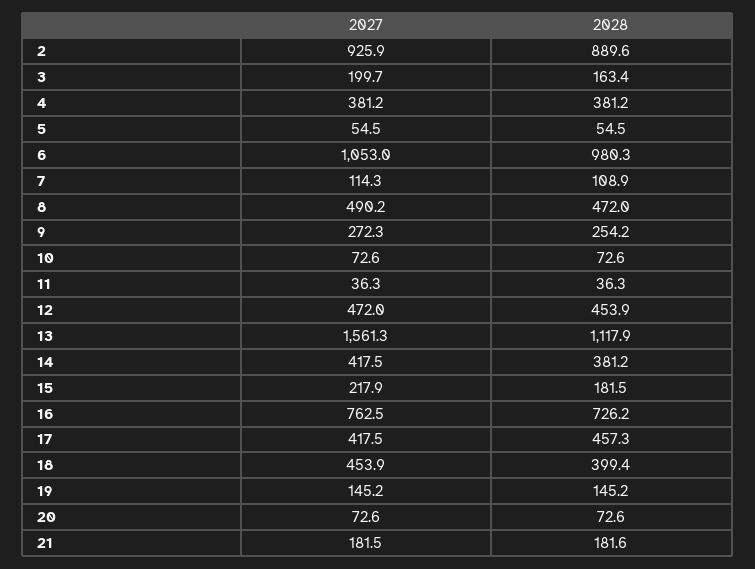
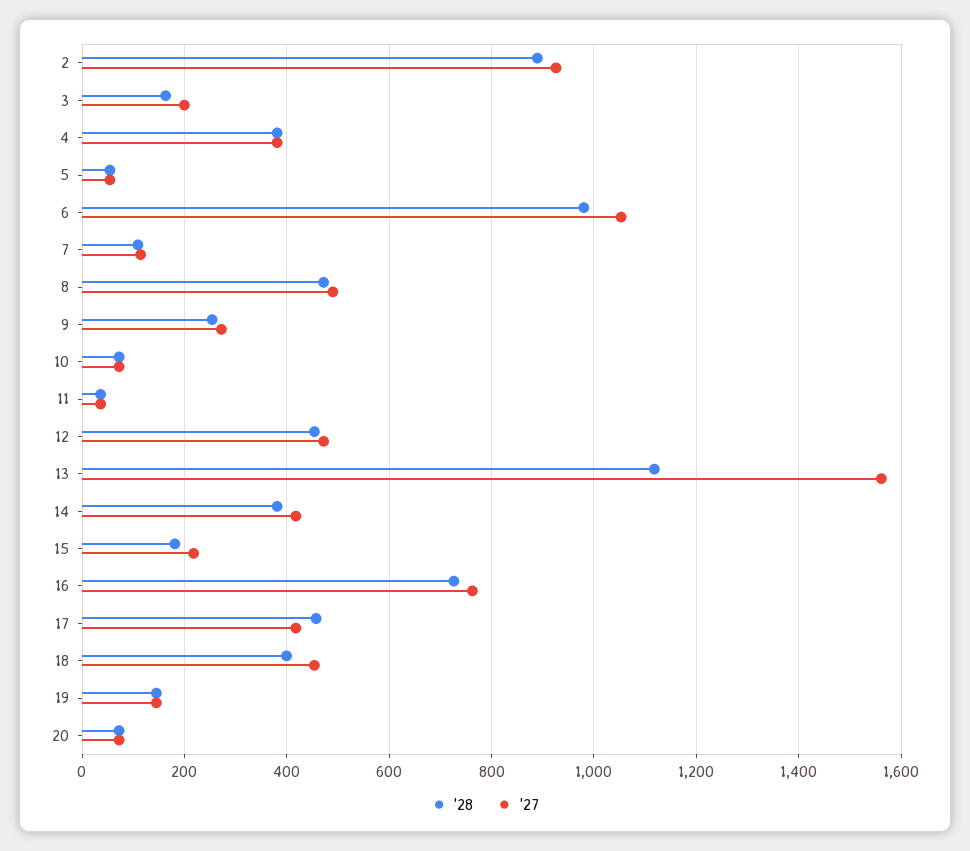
2027, 21: 181.5 -> none
2028, 21: 181.6 -> none

